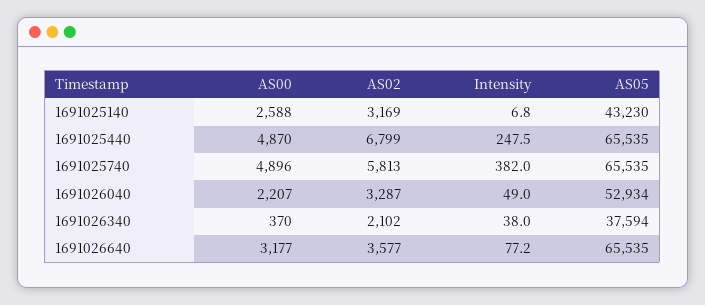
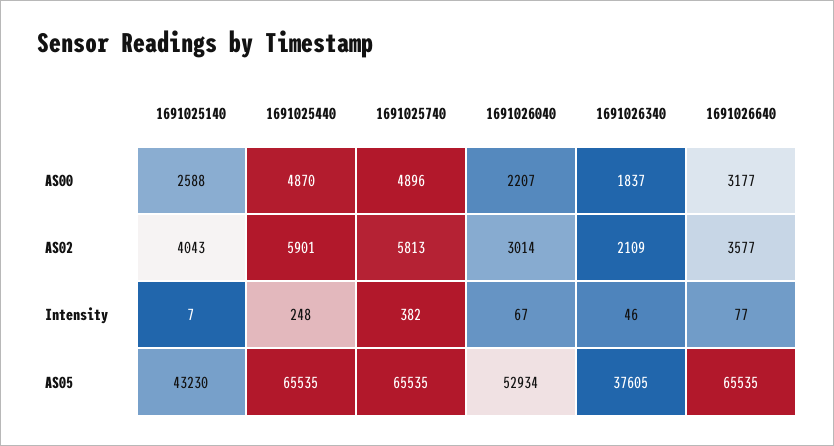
AS02, 1691025140: 3169 -> 4043
AS02, 1691025440: 6799 -> 5901
AS02, 1691026040: 3287 -> 3014
Intensity, 1691026040: 49 -> 67
AS00, 1691026340: 370 -> 1837
AS02, 1691026340: 2102 -> 2109
Intensity, 1691026340: 38 -> 46
AS05, 1691026340: 37594 -> 37605

